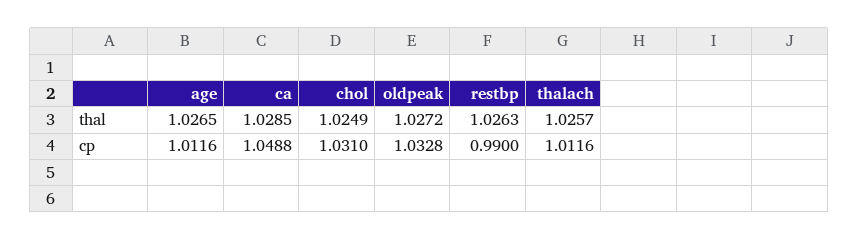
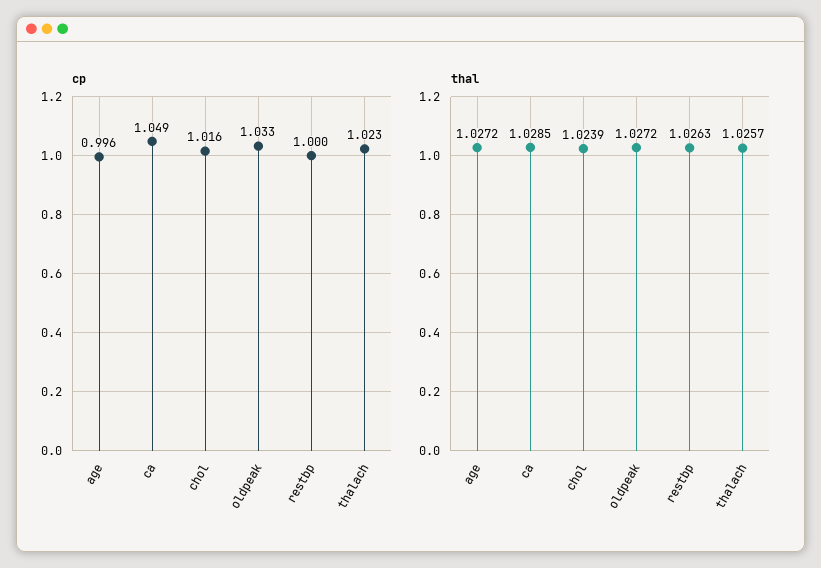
thal, age: 1.0265 -> 1.0272
thal, chol: 1.0249 -> 1.0239
cp, age: 1.0116 -> 0.996
cp, chol: 1.031 -> 1.016
cp, restbp: 0.99 -> 1
cp, thalach: 1.0116 -> 1.023

